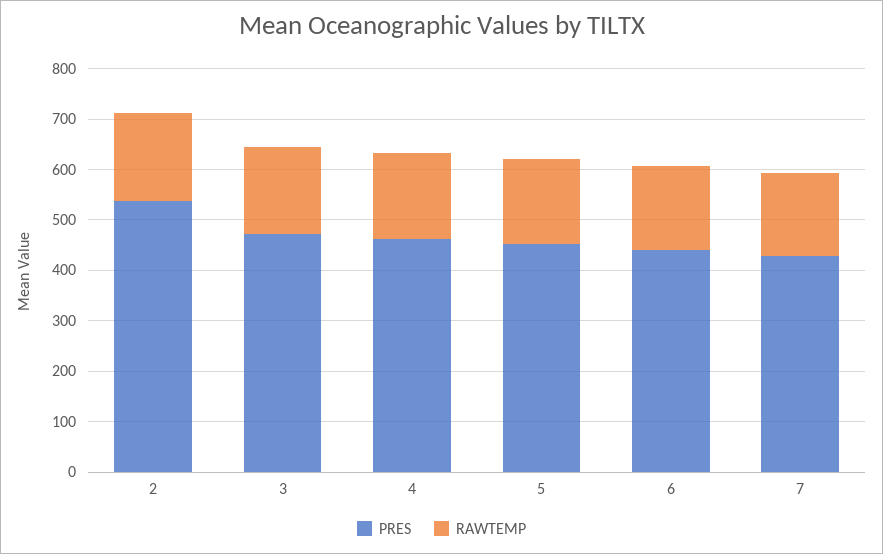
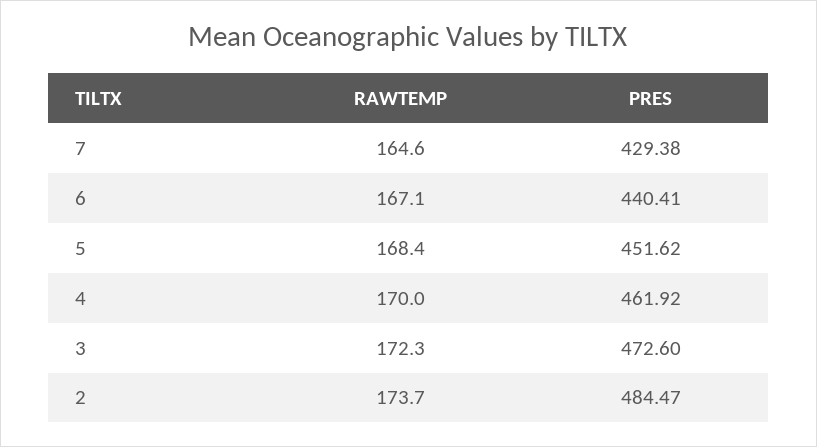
PRES, 2: 540 -> 484.47

